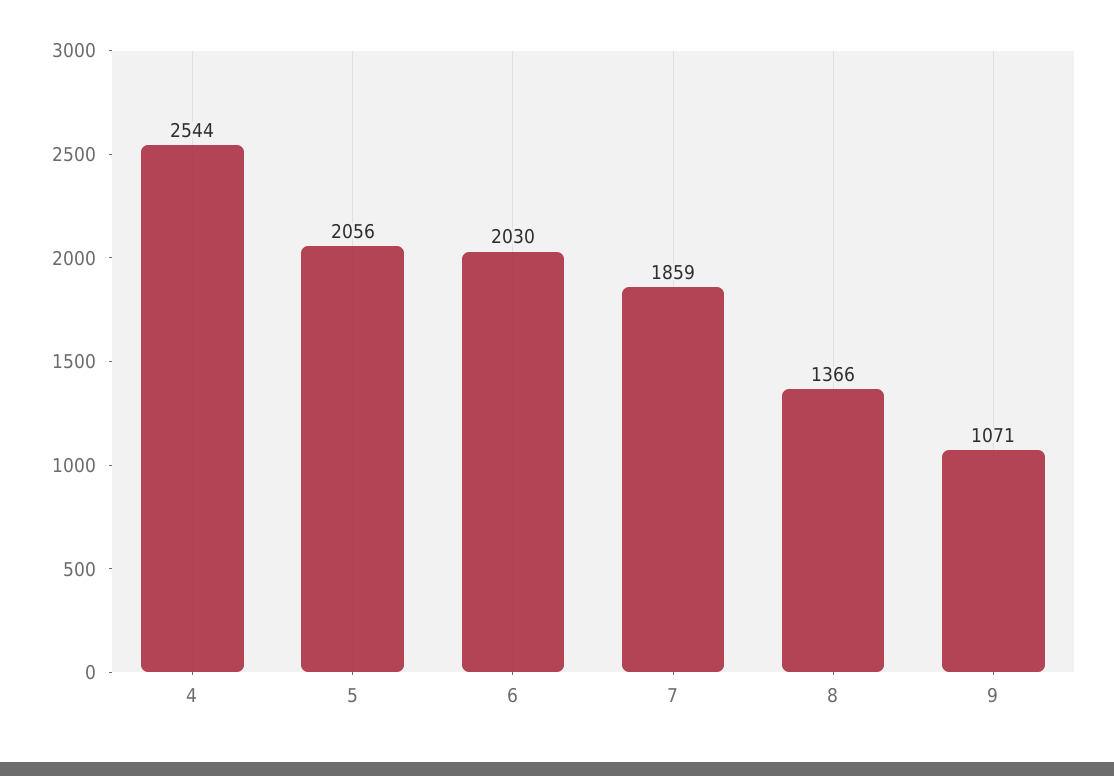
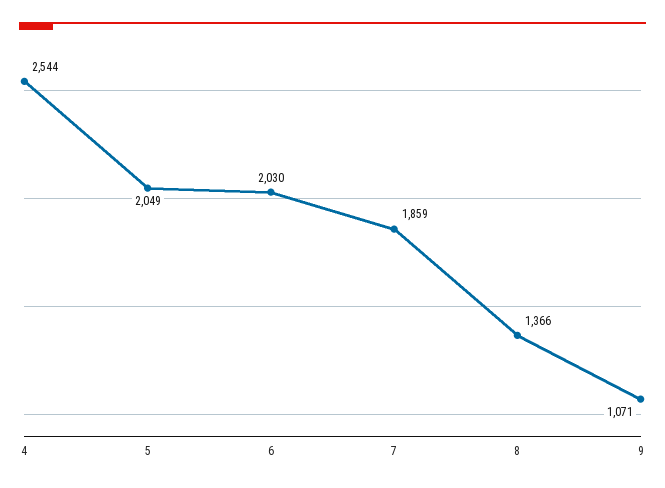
5: 2056 -> 2049

